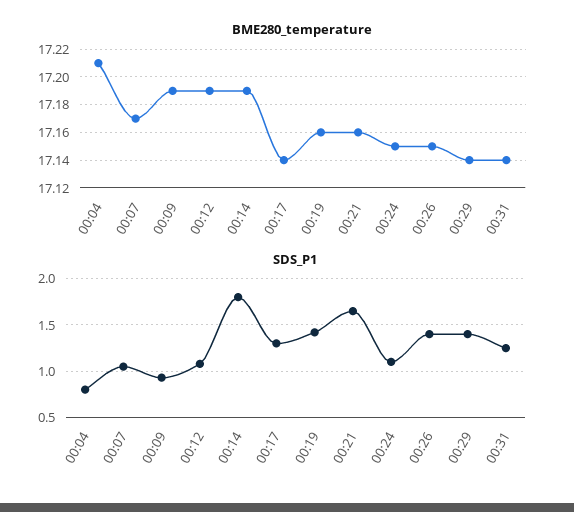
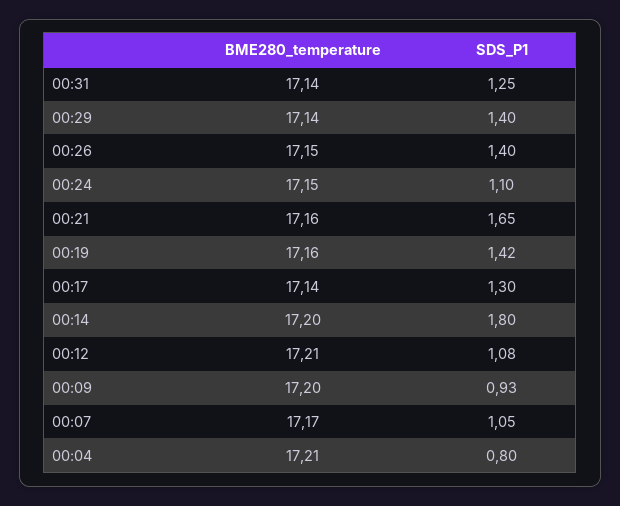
BME280_temperature, 00:09: 17.19 -> 17.2
BME280_temperature, 00:12: 17.19 -> 17.21
BME280_temperature, 00:14: 17.19 -> 17.2

